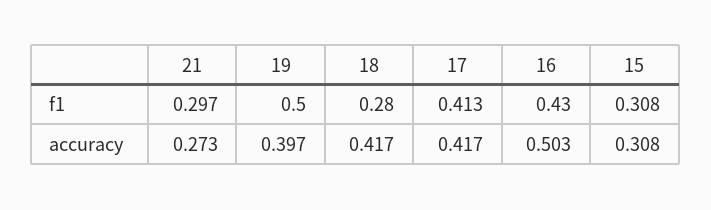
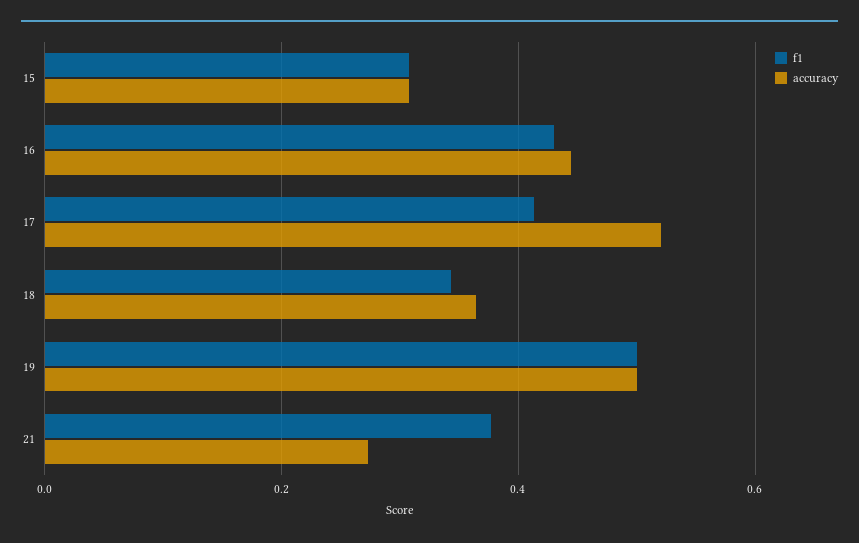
f1, 21: 0.297 -> 0.38
f1, 18: 0.28 -> 0.34
accuracy, 19: 0.397 -> 0.5
accuracy, 18: 0.417 -> 0.36
accuracy, 17: 0.417 -> 0.52
accuracy, 16: 0.503 -> 0.44

